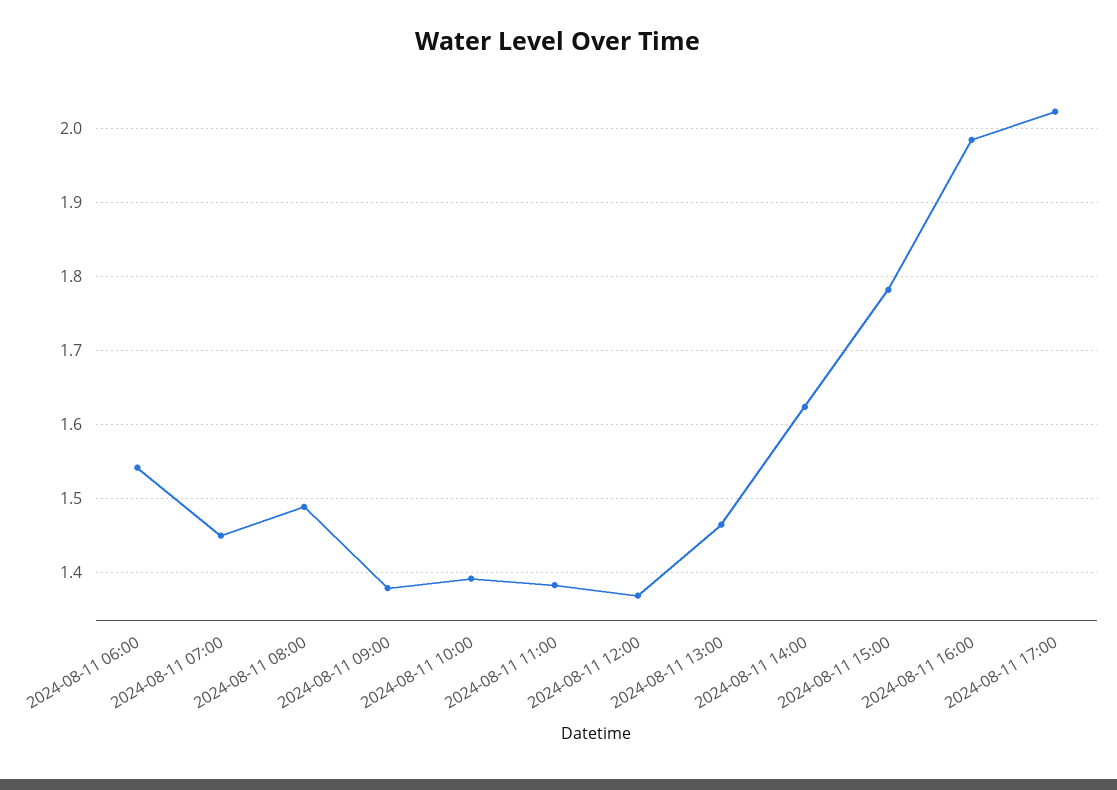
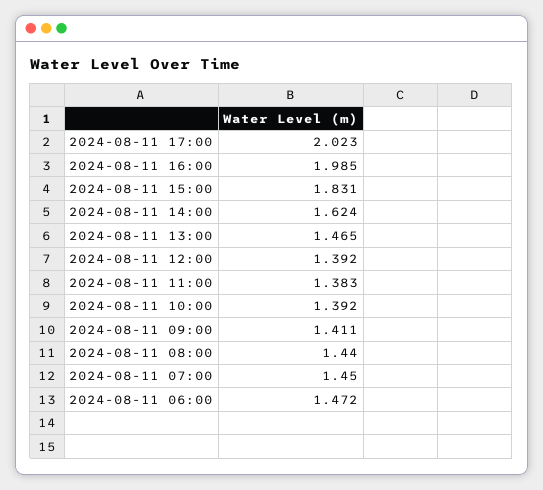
2024-08-11 06:00: 1.54 -> 1.472
2024-08-11 08:00: 1.49 -> 1.44
2024-08-11 09:00: 1.38 -> 1.411
2024-08-11 12:00: 1.37 -> 1.392
2024-08-11 15:00: 1.78 -> 1.831

